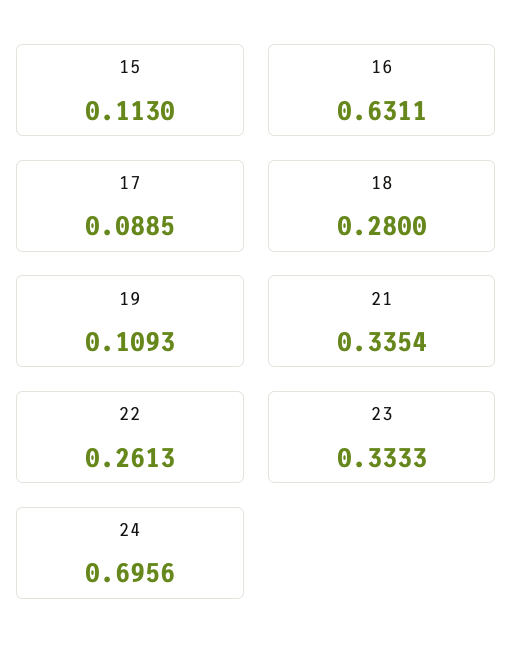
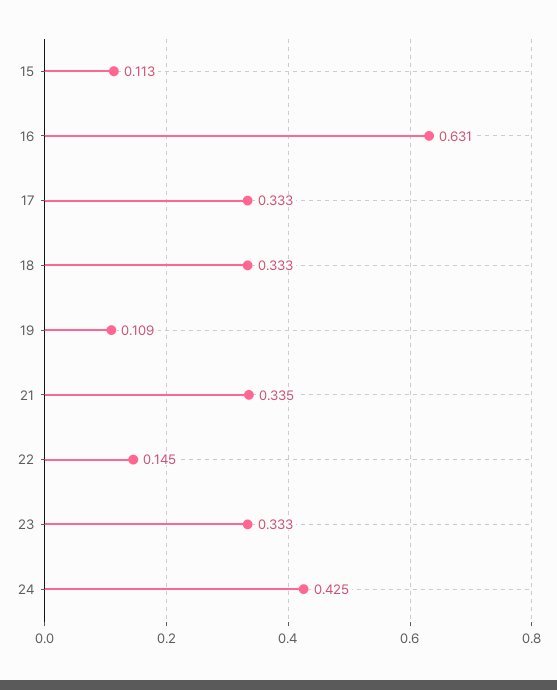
17: 0.0885 -> 0.333
18: 0.28 -> 0.333
22: 0.2613 -> 0.145
24: 0.6956 -> 0.425

